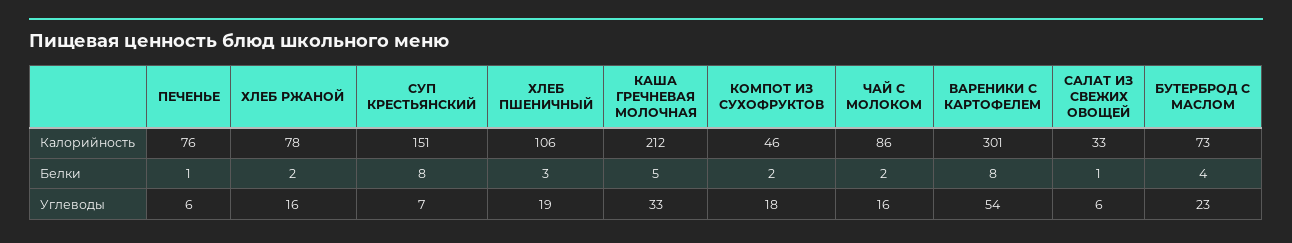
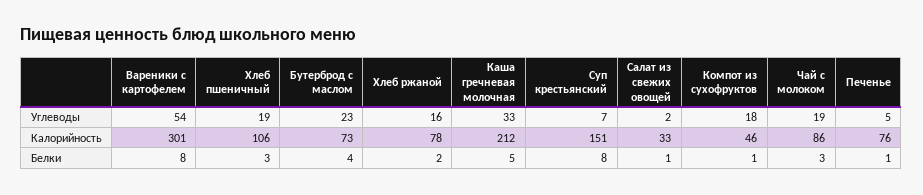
КОМПОТ ИЗ СУХОФРУКТОВ, Белки: 2 -> 1
ЧАЙ С МОЛОКОМ, Белки: 2 -> 3
ПЕЧЕНЬЕ, Углеводы: 6 -> 5
ЧАЙ С МОЛОКОМ, Углеводы: 16 -> 19
САЛАТ ИЗ СВЕЖИХ ОВОЩЕЙ, Углеводы: 6 -> 2

